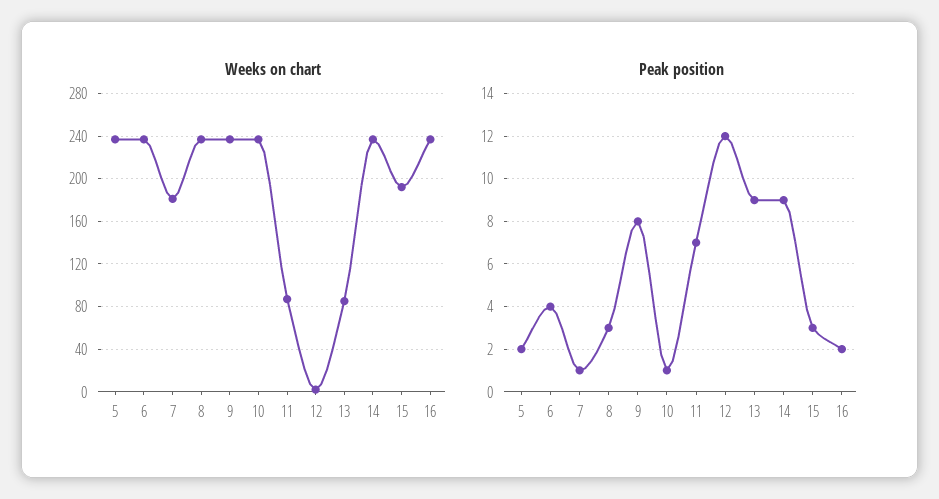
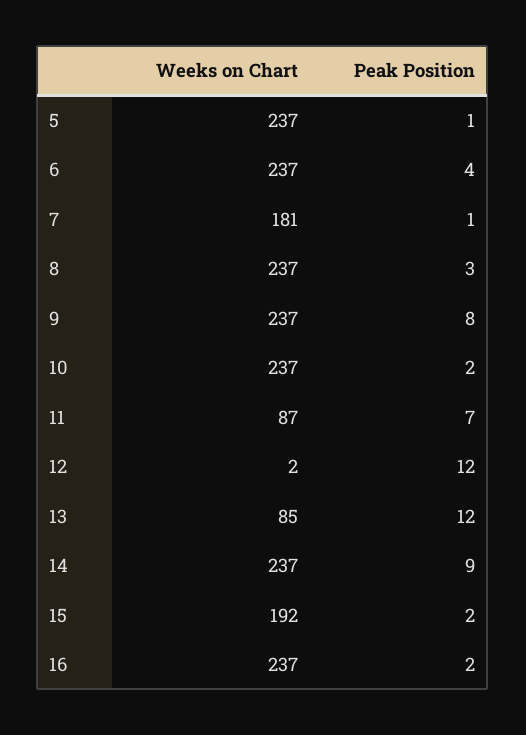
Peak position, 5: 2 -> 1
Peak position, 10: 1 -> 2
Peak position, 13: 9 -> 12
Peak position, 15: 3 -> 2

